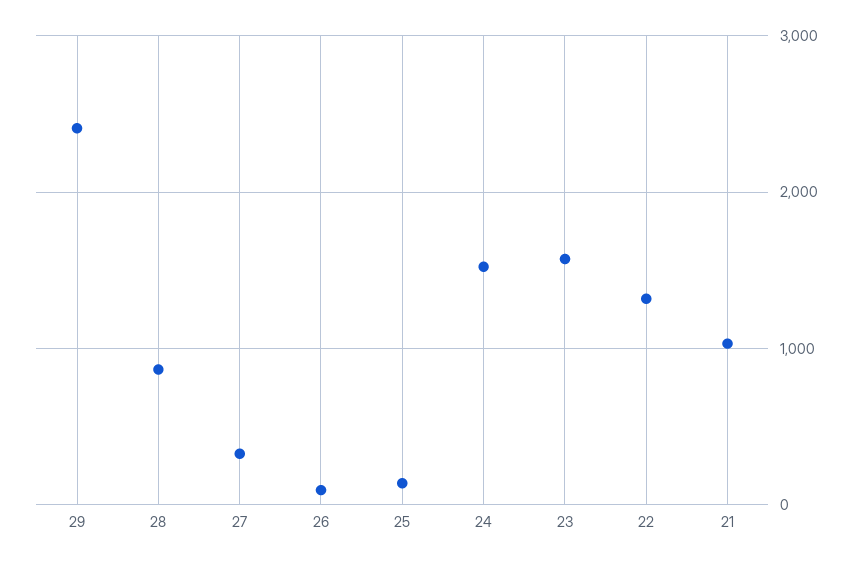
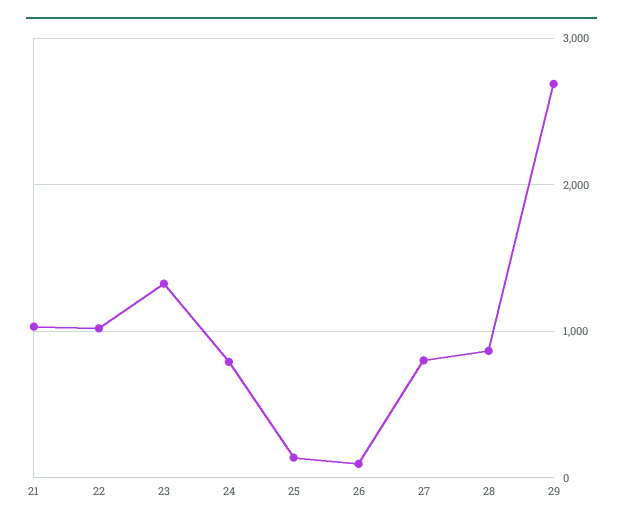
29: 2400 -> 2700
27: 300 -> 800
24: 1500 -> 800
23: 1600 -> 1300
22: 1300 -> 1000

